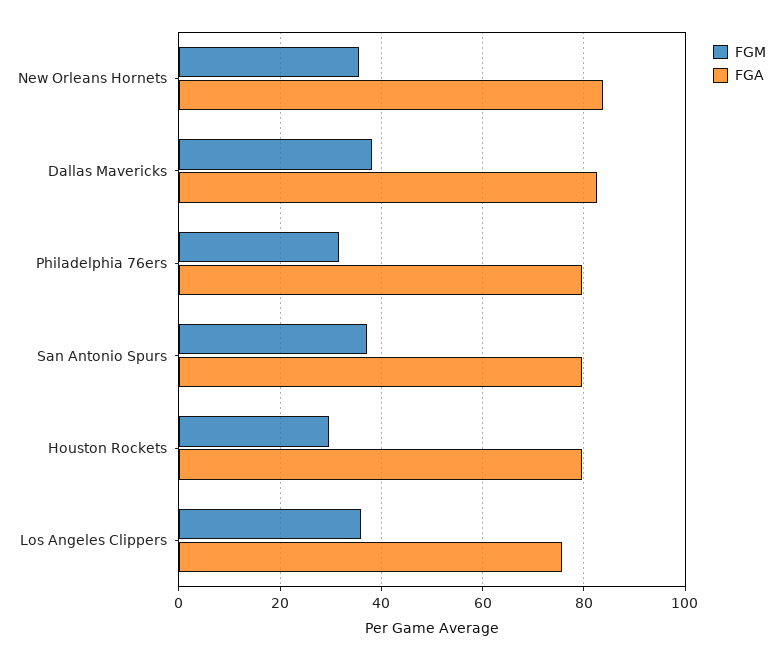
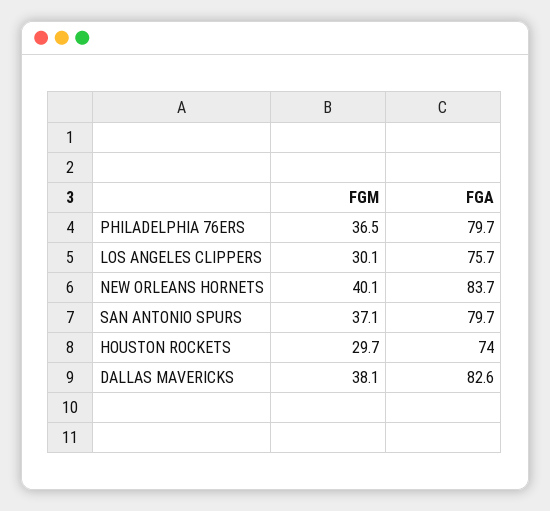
FGM, New Orleans Hornets: 36 -> 40.1
FGM, Philadelphia 76ers: 32 -> 36.5
FGA, Houston Rockets: 80 -> 74
FGM, Los Angeles Clippers: 36 -> 30.1

